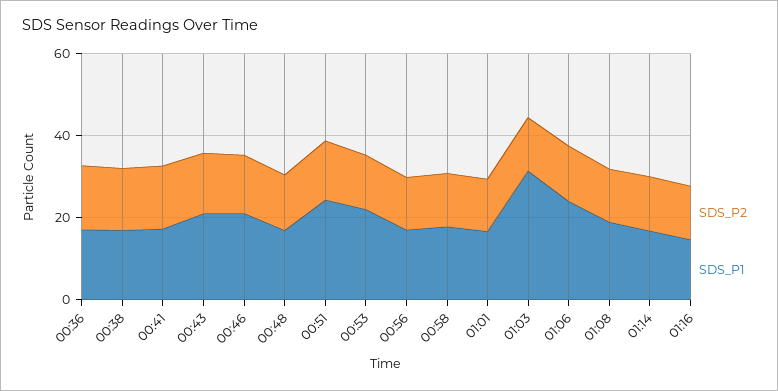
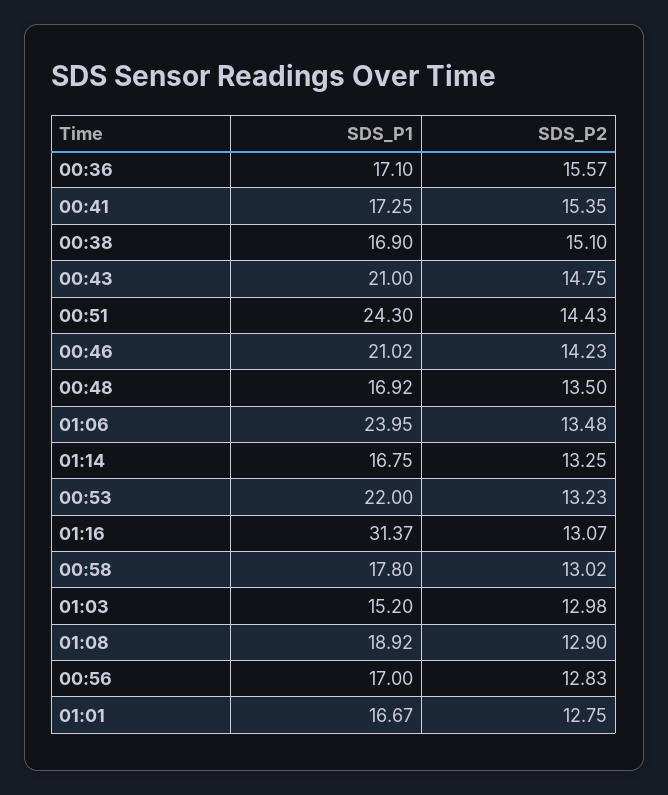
SDS_P1, 01:03: 30 -> 15.2
SDS_P1, 01:16: 15 -> 31.37

